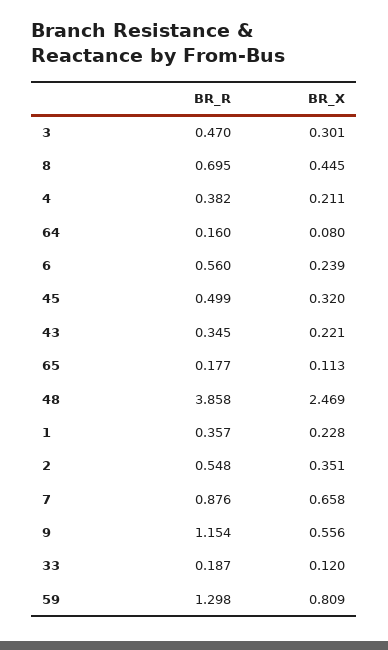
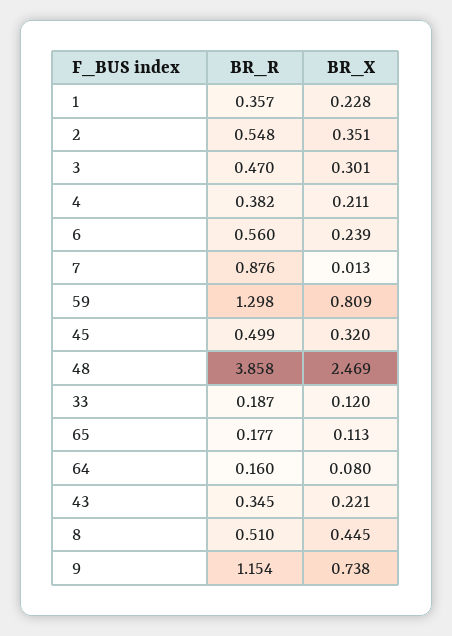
BR_R, 8: 0.695 -> 0.51
BR_X, 7: 0.658 -> 0.013
BR_X, 9: 0.556 -> 0.738

